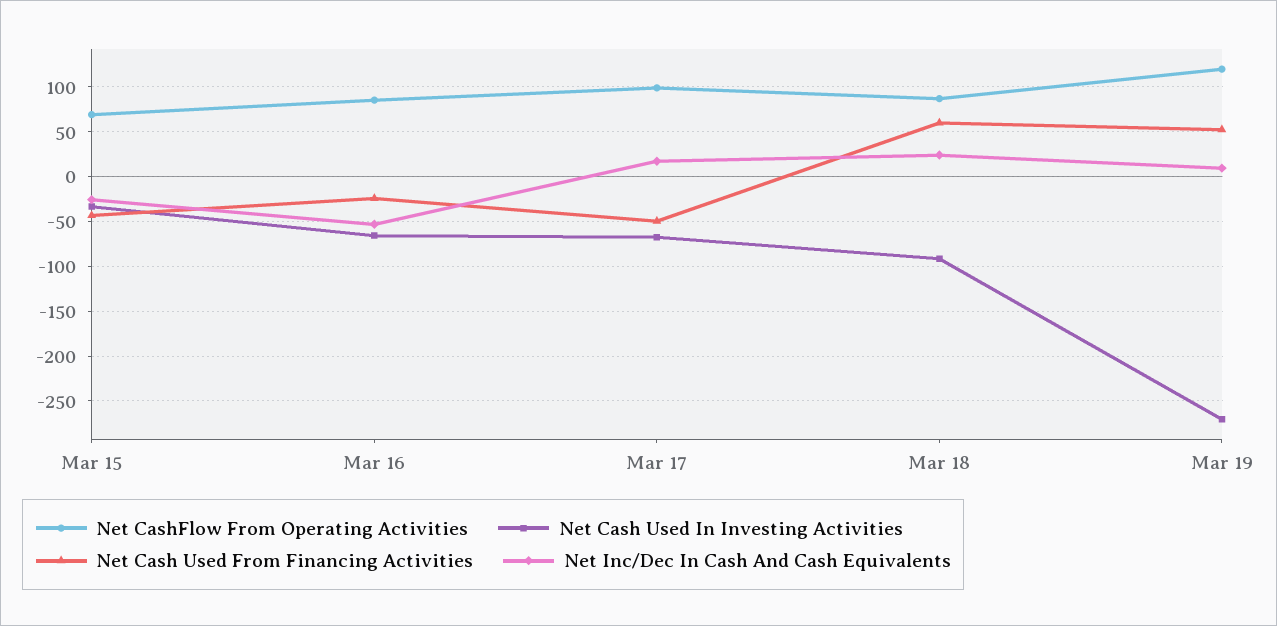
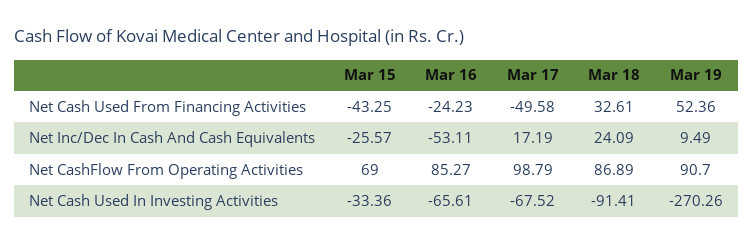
Net Cash Used From Financing Activities, Mar 18: 60 -> 32.61
Net CashFlow From Operating Activities, Mar 19: 120 -> 90.7

